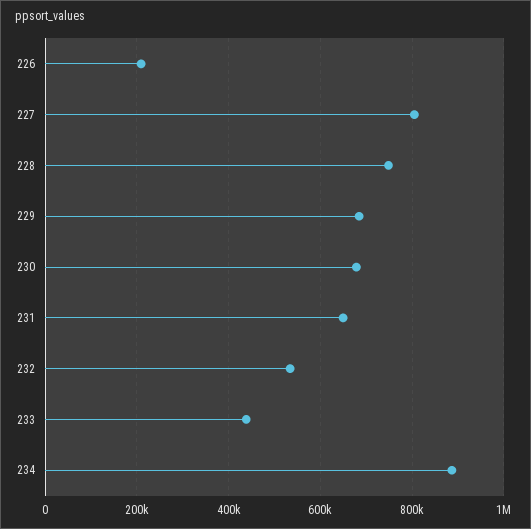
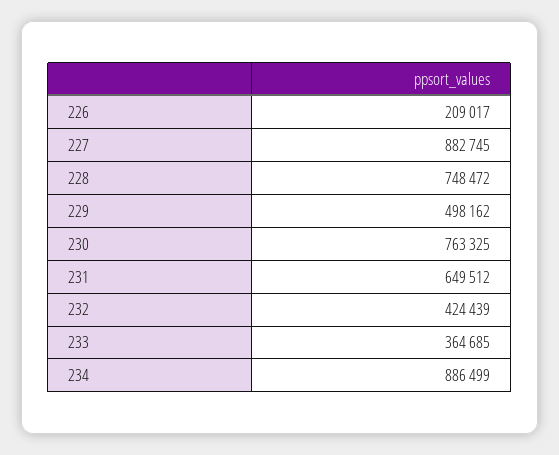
227: 800000 -> 882745
229: 680000 -> 498162
230: 680000 -> 763325
232: 540000 -> 424439
233: 440000 -> 364685

